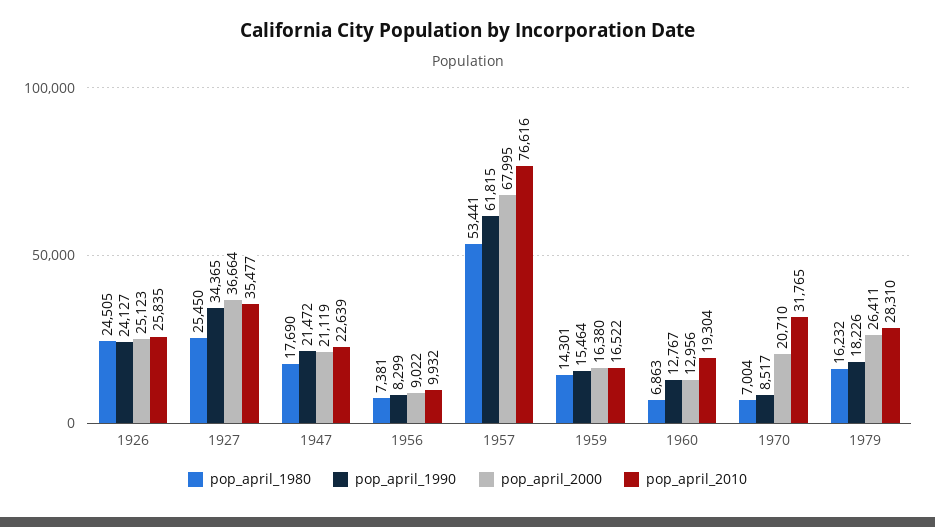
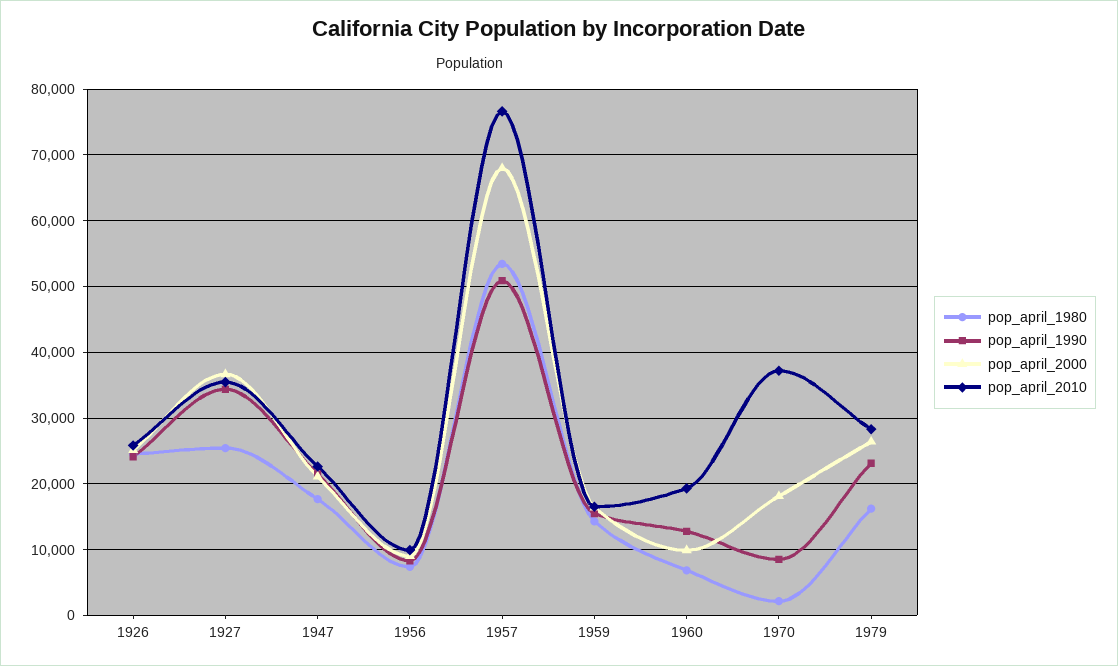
pop_april_1990, 1957: 61815 -> 51000
pop_april_2000, 1960: 12956 -> 10000
pop_april_1980, 1970: 7004 -> 2000
pop_april_2000, 1970: 20710 -> 18000
pop_april_2010, 1970: 31765 -> 37000
pop_april_1990, 1979: 18226 -> 23000

